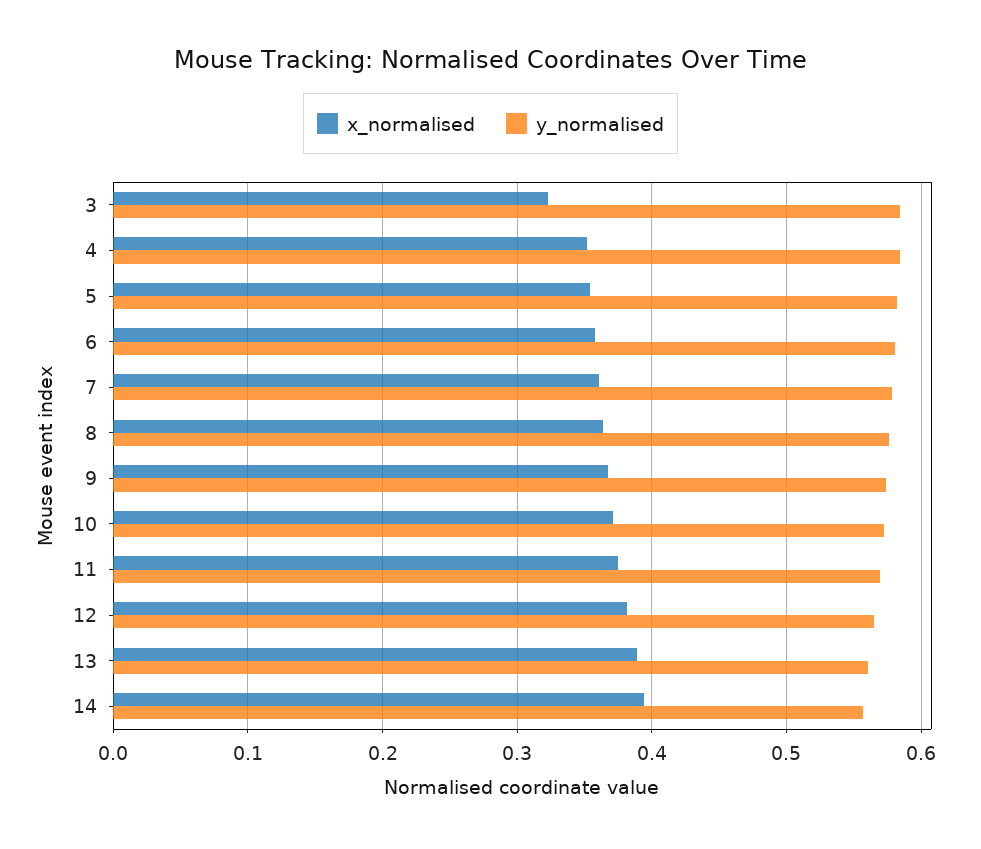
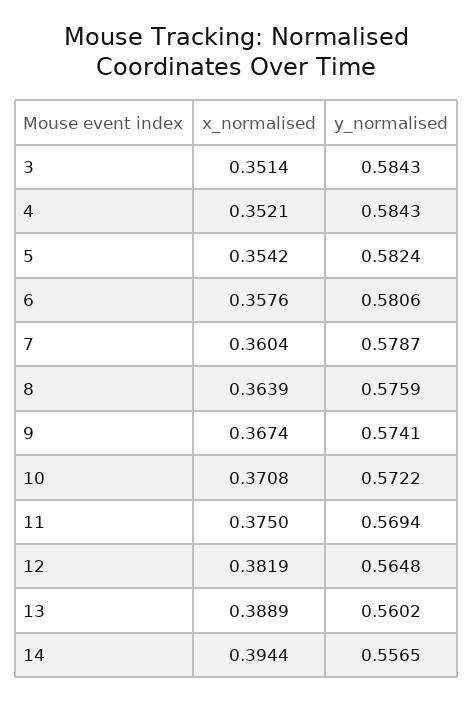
x_normalised, 3: 0.32 -> 0.3514

